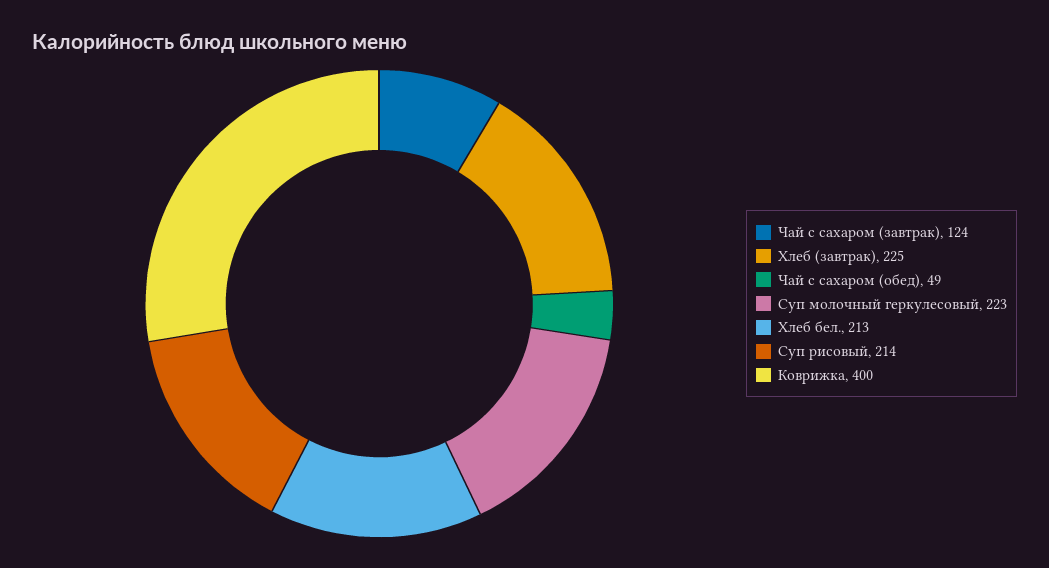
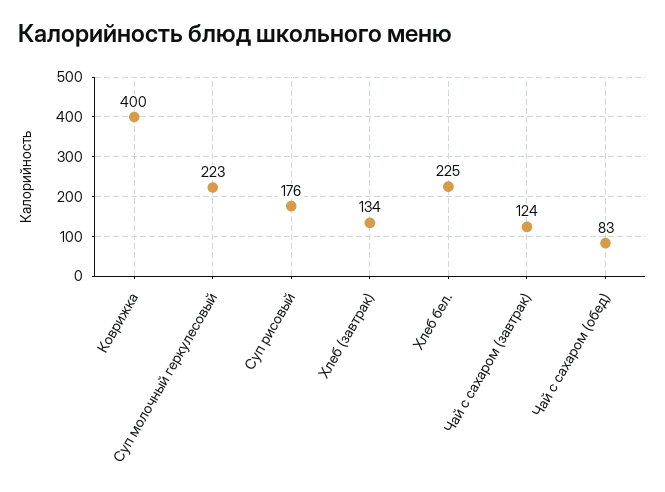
Хлеб (завтрак): 225 -> 134
Чай с сахаром (обед): 49 -> 83
Хлеб бел.: 213 -> 225
Суп рисовый: 214 -> 176

